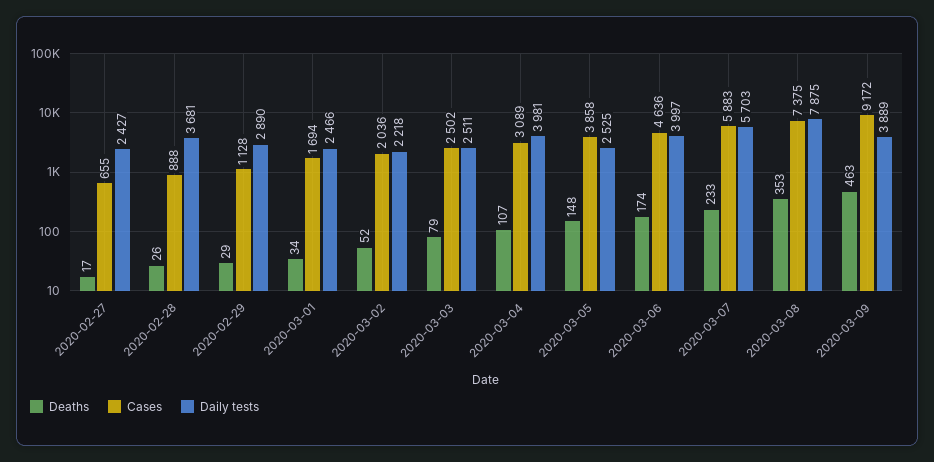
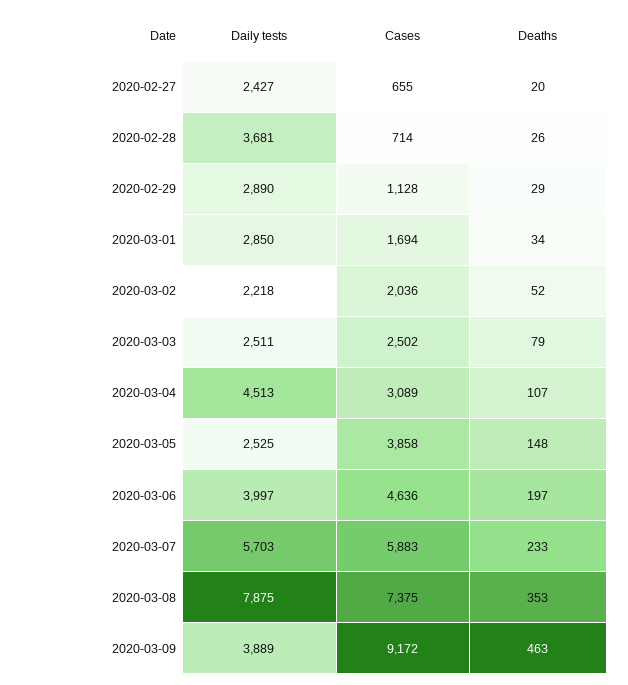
Deaths, 2020-02-27: 17 -> 20
Cases, 2020-02-28: 888 -> 714
Daily tests, 2020-03-01: 2466 -> 2850
Daily tests, 2020-03-04: 3981 -> 4513
Deaths, 2020-03-06: 174 -> 197

